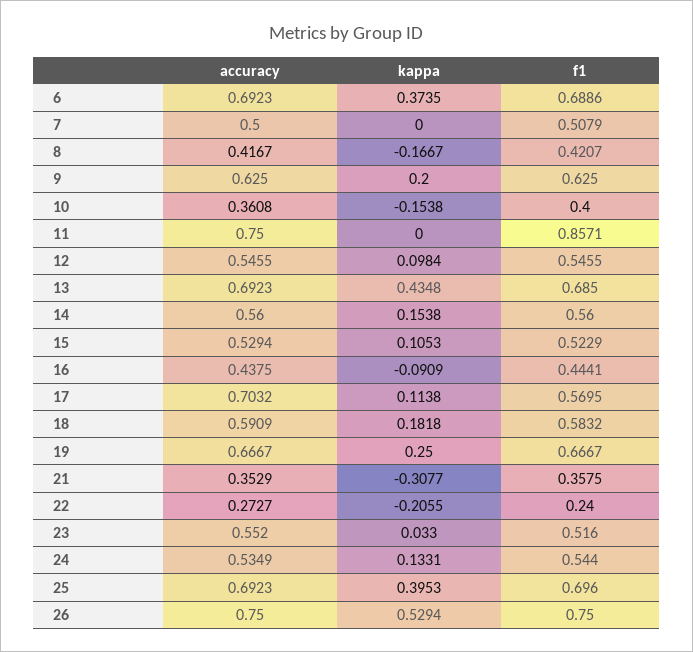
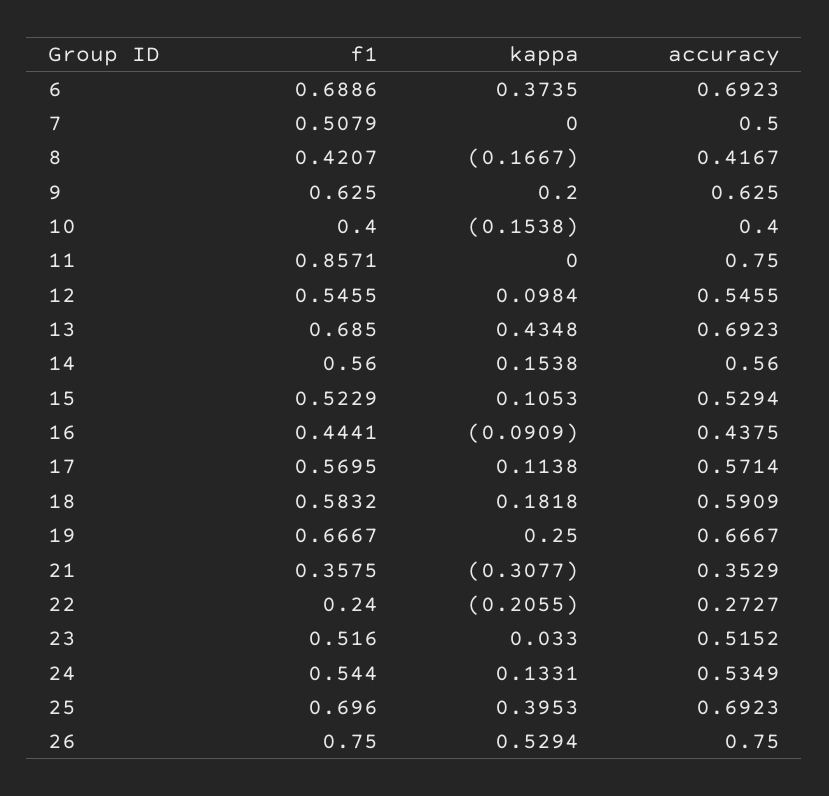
accuracy, 10: 0.3608 -> 0.4
accuracy, 17: 0.7032 -> 0.5714
accuracy, 23: 0.552 -> 0.5152

